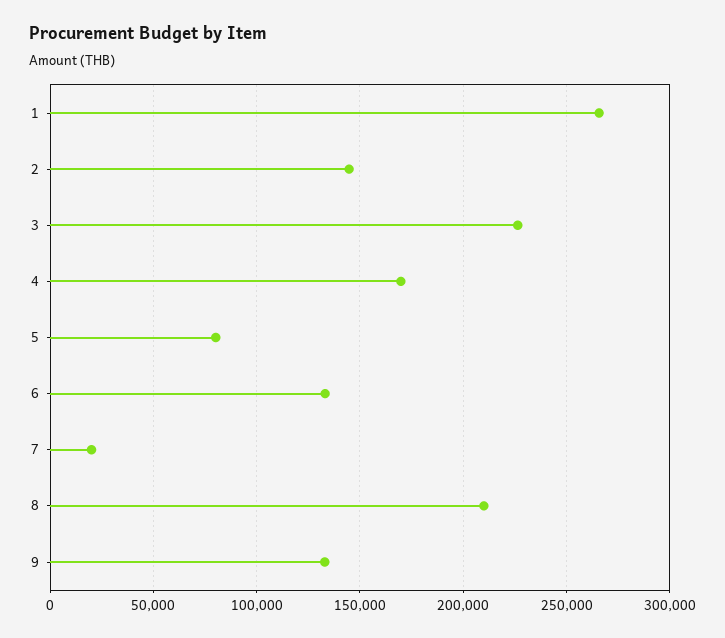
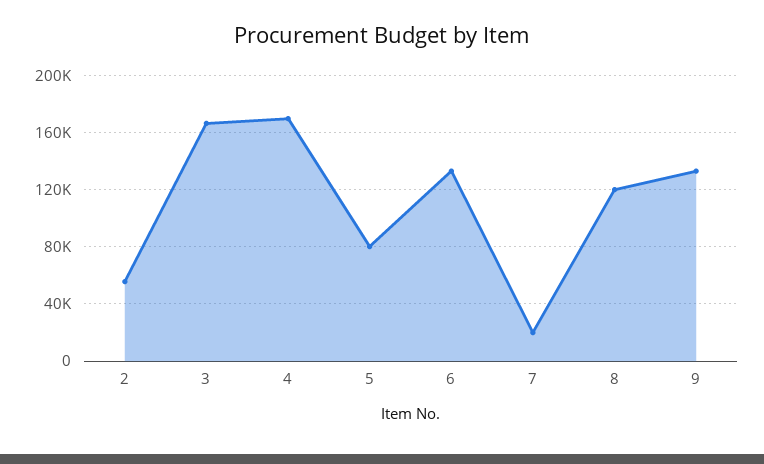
1: 265000 -> none
2: 145000 -> 55000
3: 225000 -> 165000
8: 210000 -> 120000

